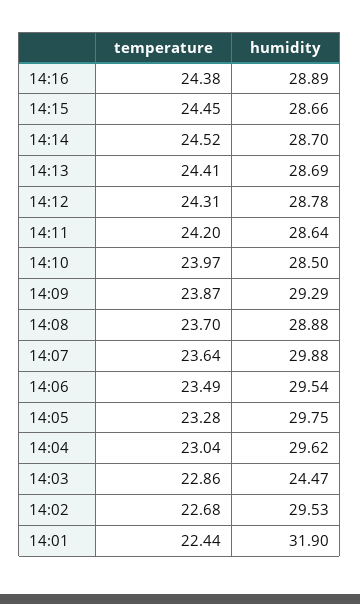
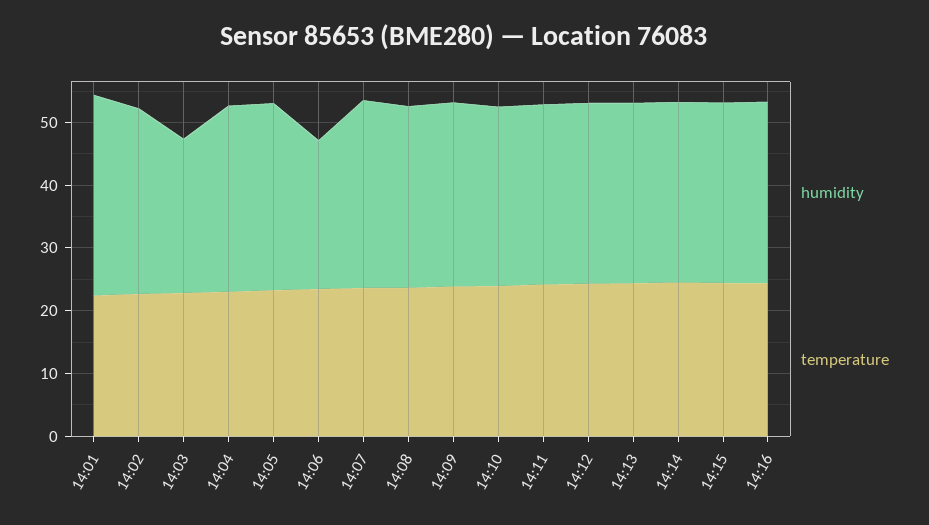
humidity, 14:06: 29.54 -> 24

